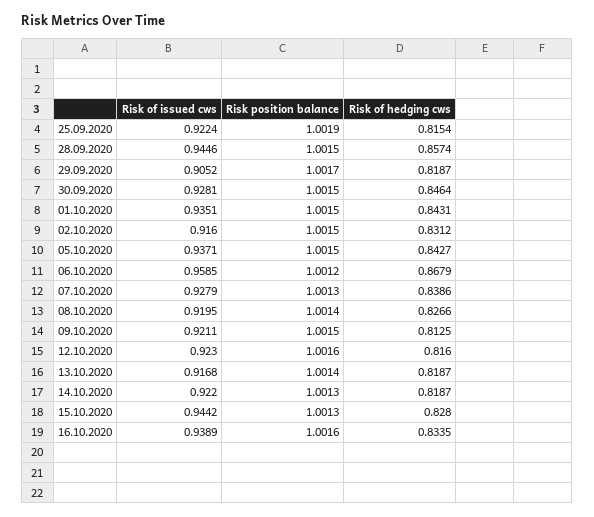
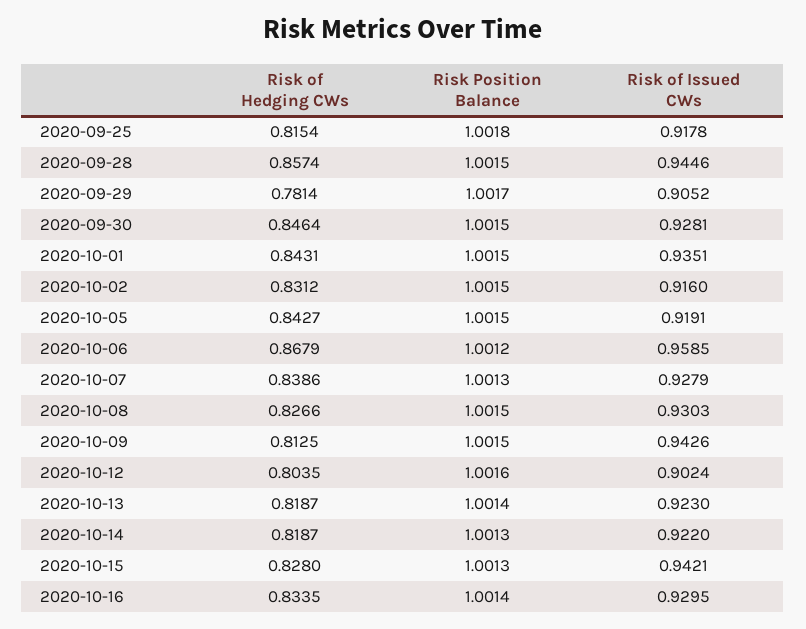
Risk of issued cws, 25.09.2020: 0.9224 -> 0.9178
Risk position balance, 25.09.2020: 1.0019 -> 1.0018
Risk of hedging cws, 29.09.2020: 0.8187 -> 0.7814
Risk of issued cws, 05.10.2020: 0.9371 -> 0.9191
Risk of issued cws, 08.10.2020: 0.9195 -> 0.9303
Risk position balance, 08.10.2020: 1.0014 -> 1.0015
Risk of issued cws, 09.10.2020: 0.9211 -> 0.9426
Risk of issued cws, 12.10.2020: 0.923 -> 0.9024
Risk of hedging cws, 12.10.2020: 0.816 -> 0.8035
Risk of issued cws, 13.10.2020: 0.9168 -> 0.923
Risk of issued cws, 15.10.2020: 0.9442 -> 0.9421
Risk of issued cws, 16.10.2020: 0.9389 -> 0.9295
Risk position balance, 16.10.2020: 1.0016 -> 1.0014

